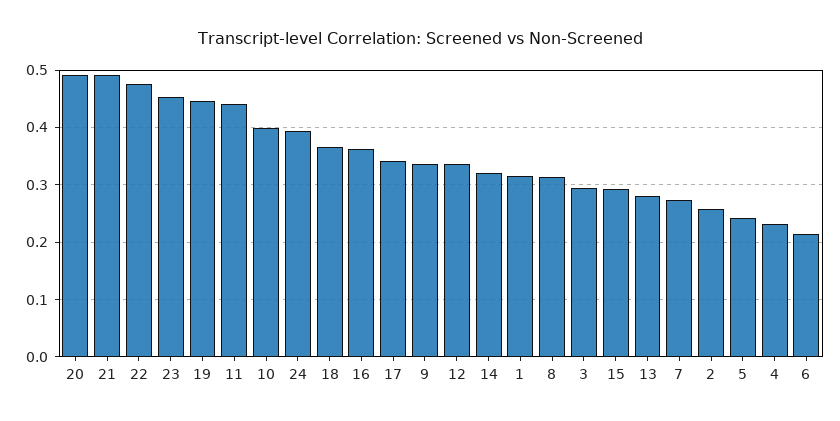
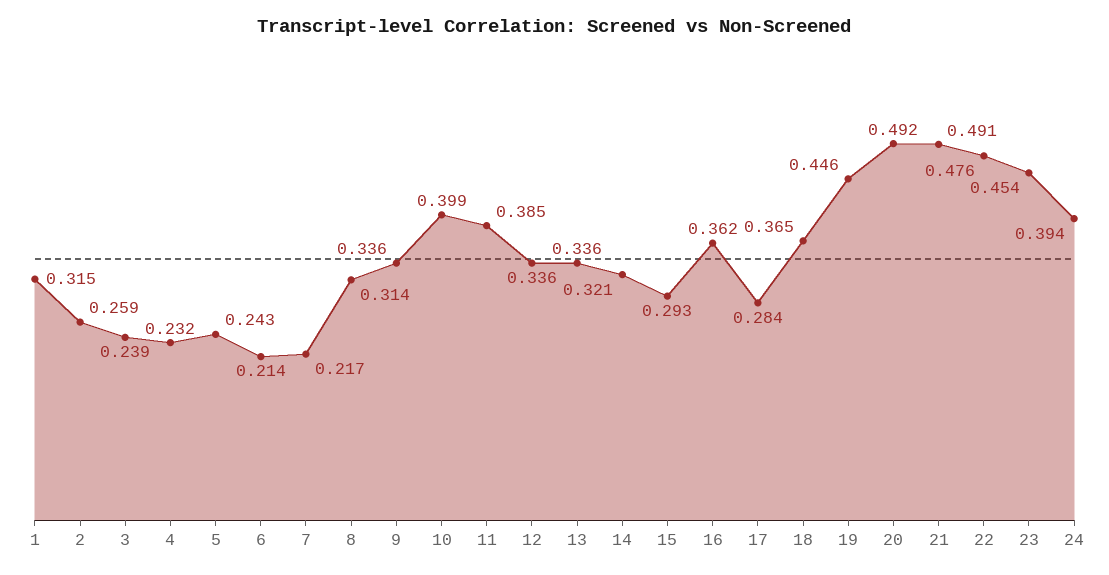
11: 0.44 -> 0.385
17: 0.34 -> 0.284
3: 0.3 -> 0.239
13: 0.28 -> 0.336
7: 0.28 -> 0.217

